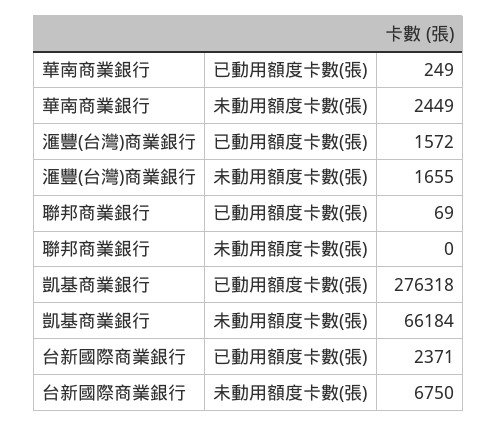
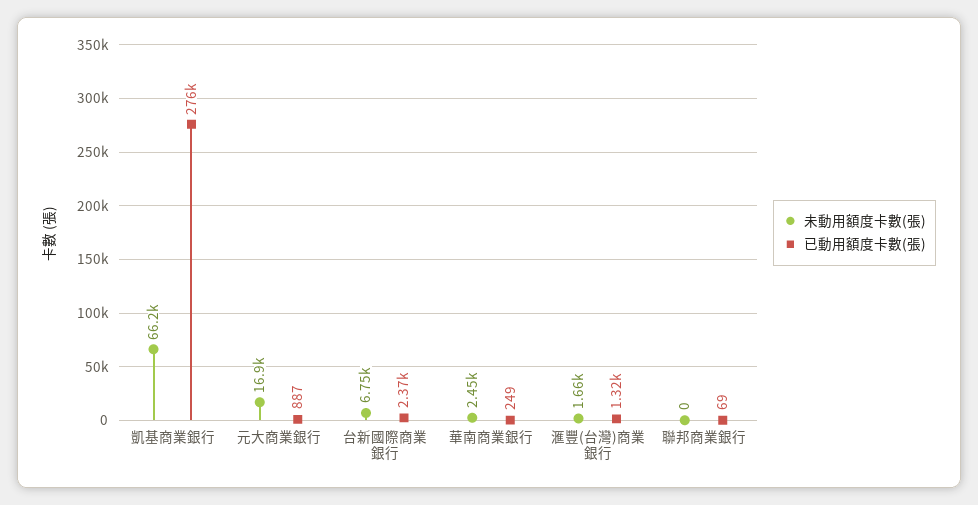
已動用額度卡數(張), 滙豐(台灣)商業銀行: 1572 -> 1320
未動用額度卡數(張), 元大商業銀行: none -> 16900
已動用額度卡數(張), 元大商業銀行: none -> 887

